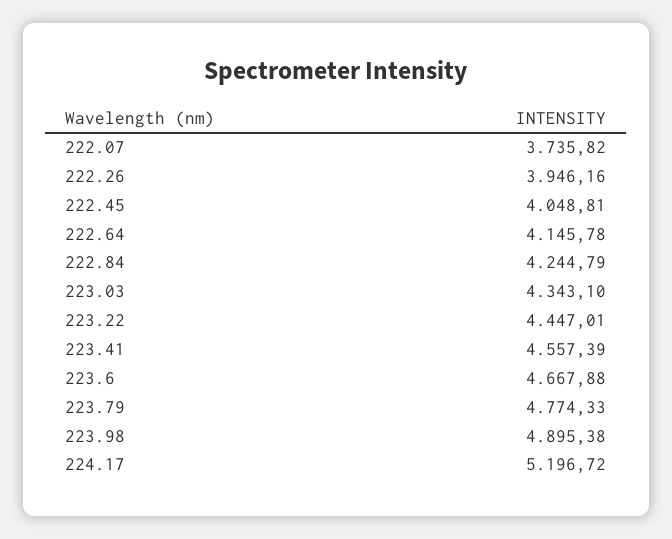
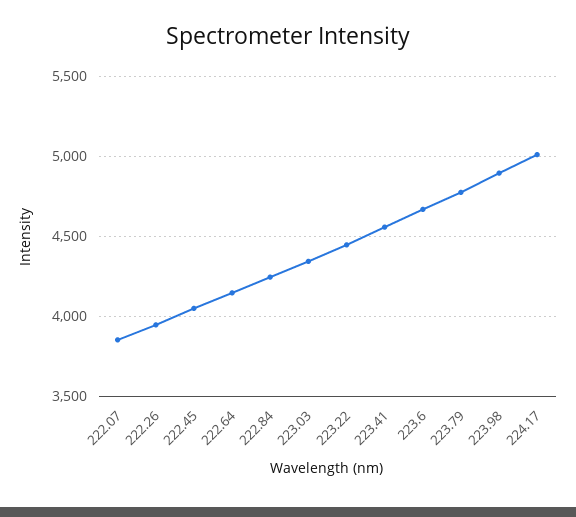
222.07: 3735.82 -> 3850
224.17: 5196.72 -> 5000

